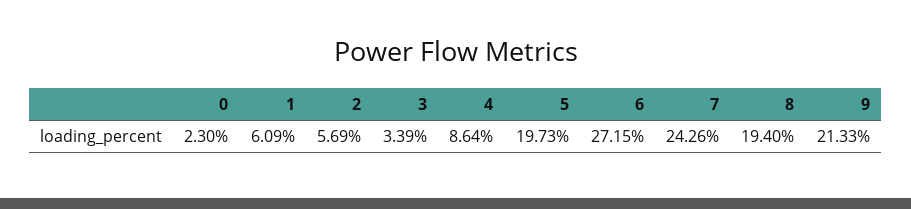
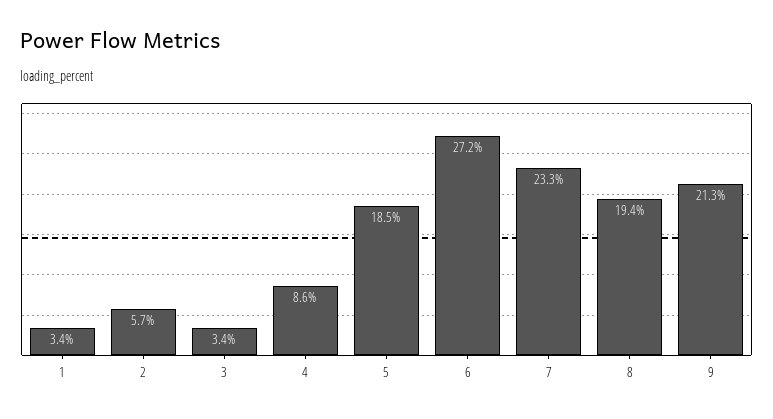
0: 2.3 -> none
1: 6.09 -> 3.4
5: 19.73 -> 18.5
7: 24.26 -> 23.3

